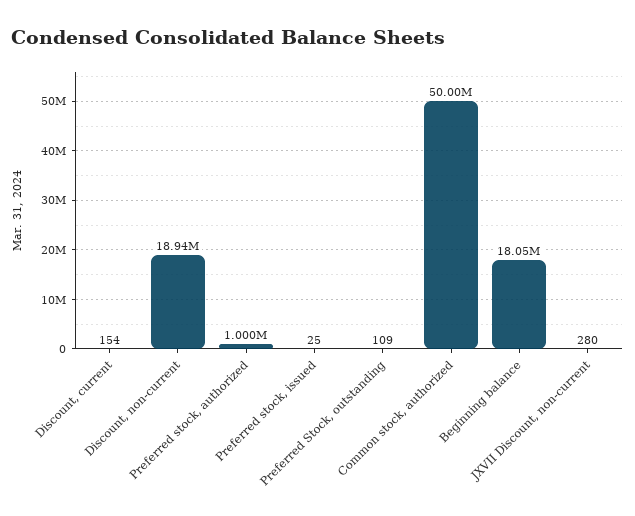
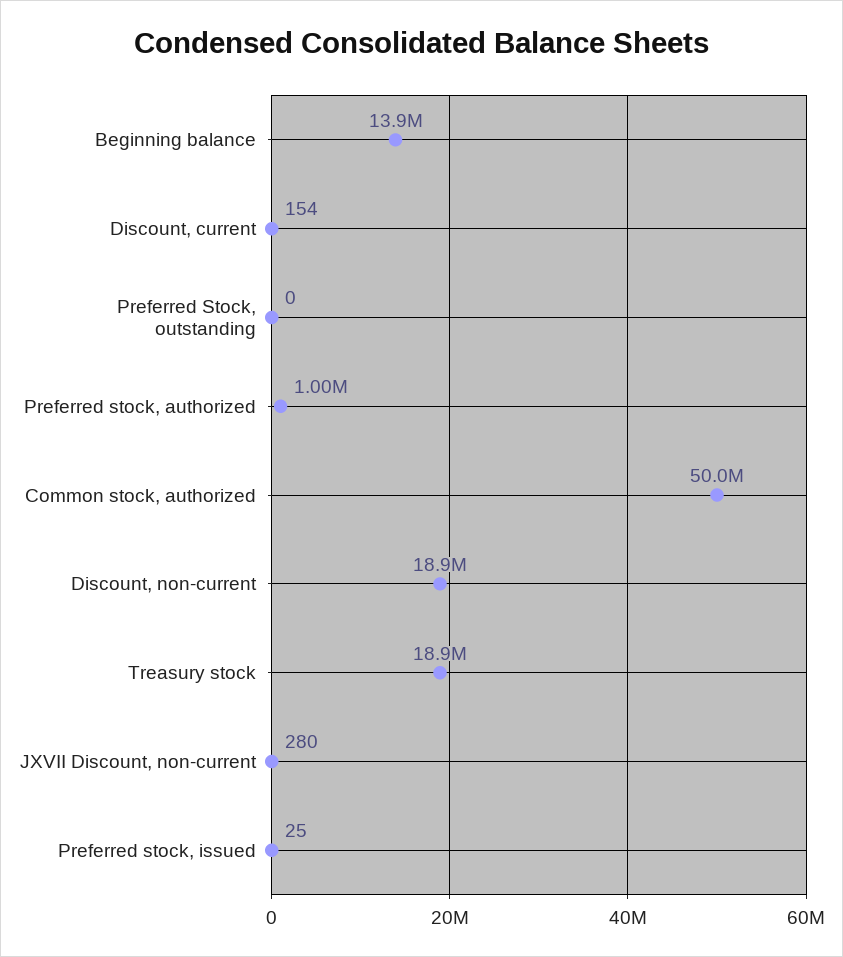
Preferred Stock, outstanding: 109 -> 0
Beginning balance: 18050000 -> 13900000
Treasury stock: none -> 18900000

